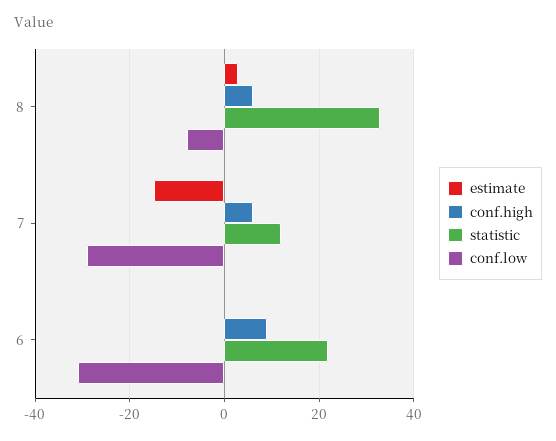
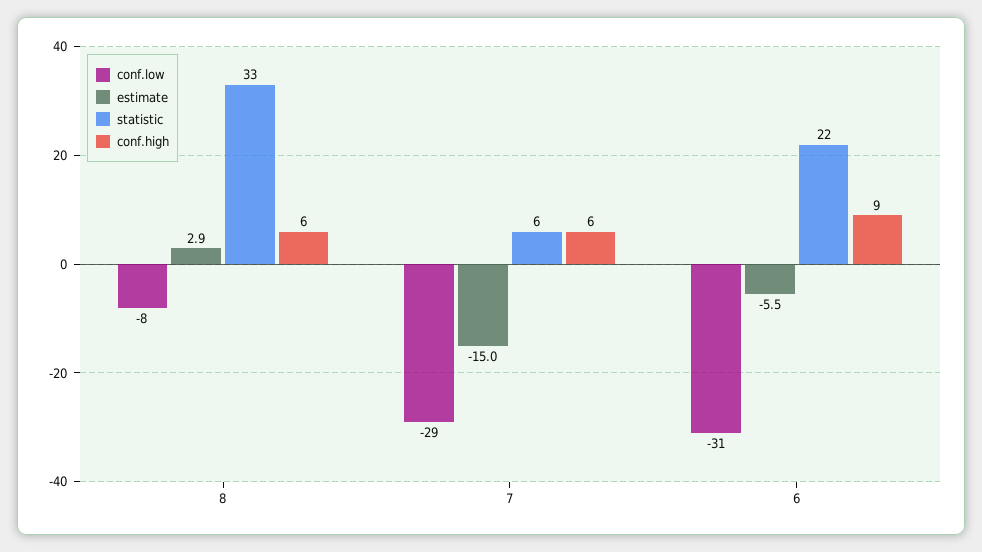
statistic, 7: 12 -> 6
estimate, 6: 0 -> -5.5

